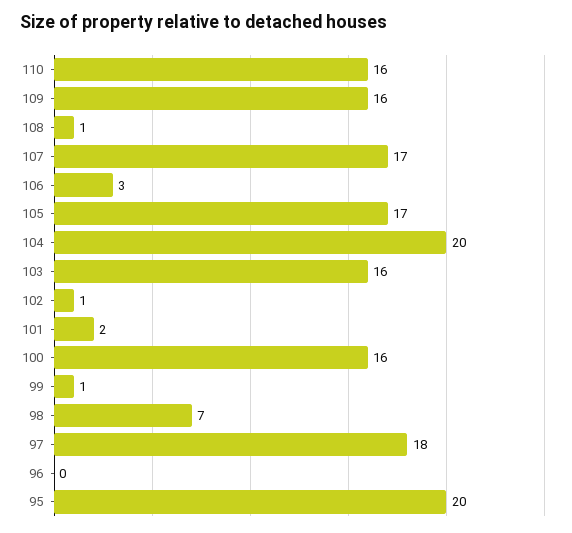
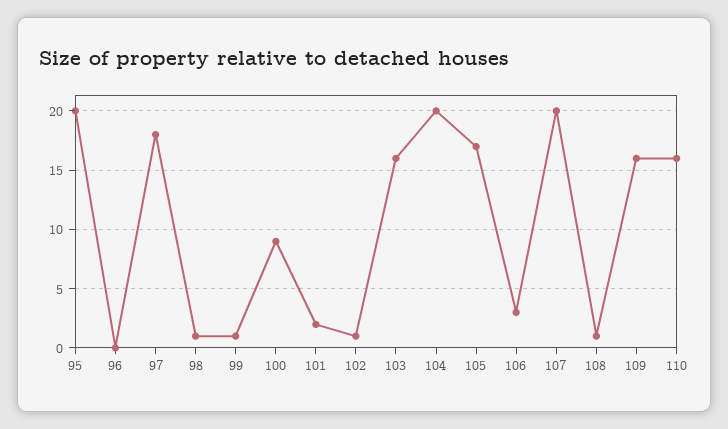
107: 17 -> 20
100: 16 -> 9
98: 7 -> 1

